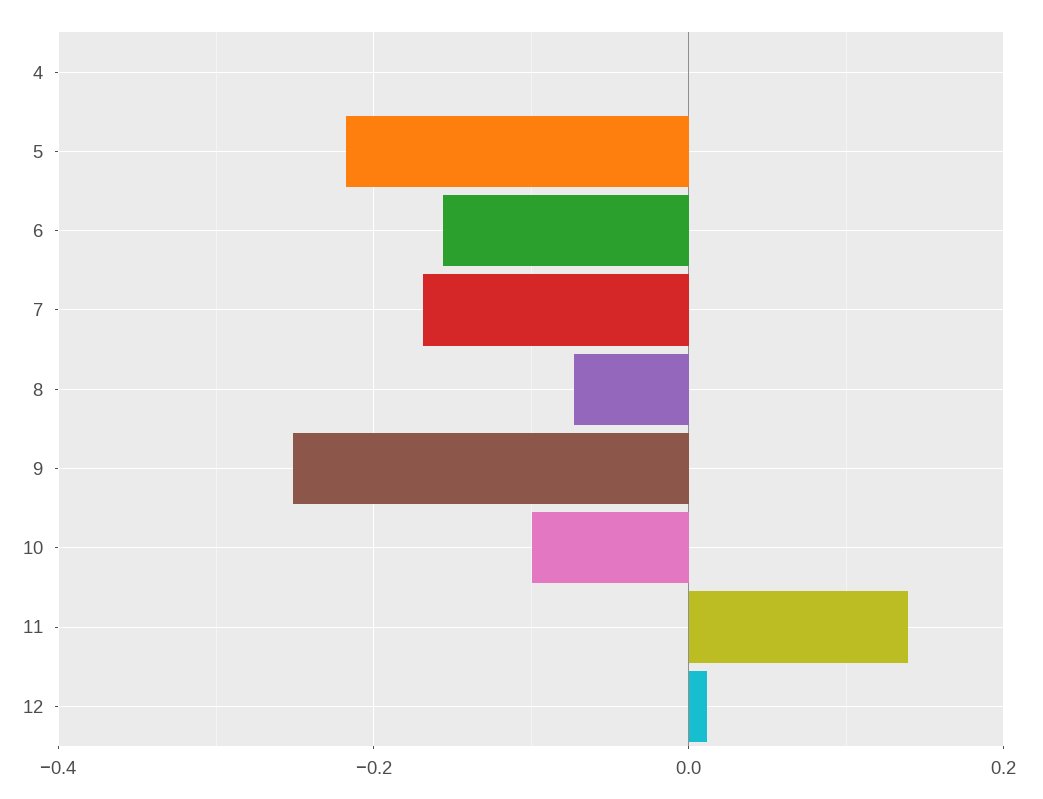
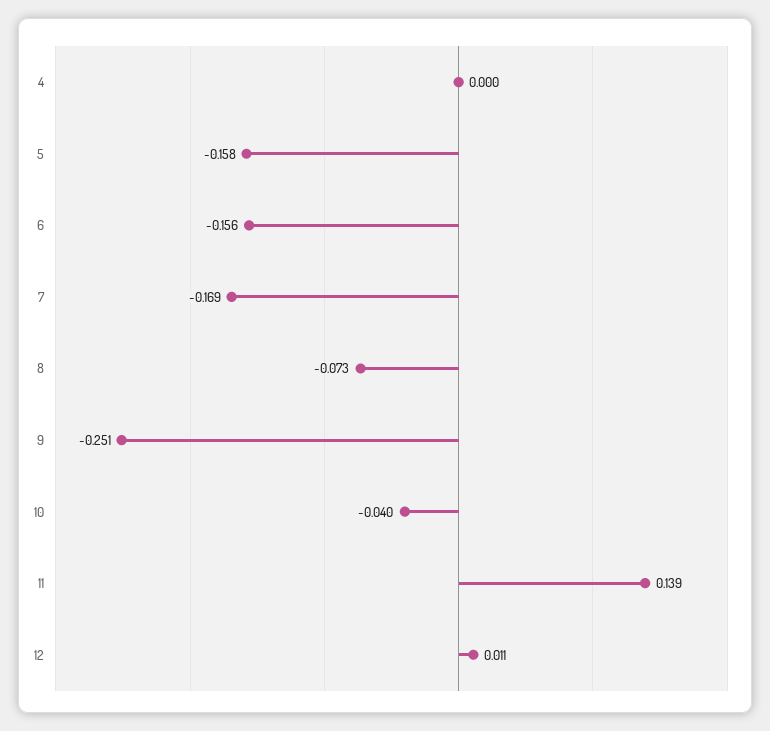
5: -0.22 -> -0.158
10: -0.1 -> -0.04

